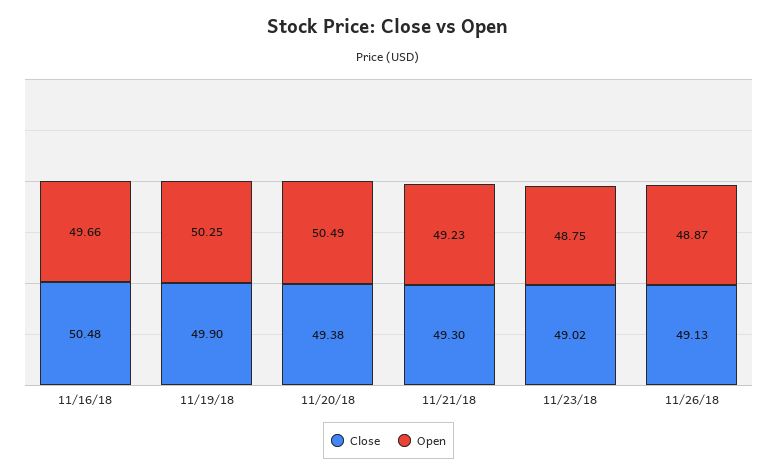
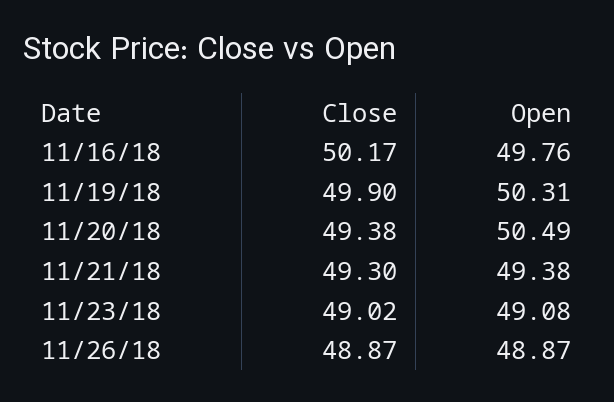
Close, 11/16/18: 50.48 -> 50.17
Open, 11/16/18: 49.66 -> 49.76
Open, 11/19/18: 50.25 -> 50.31
Open, 11/21/18: 49.23 -> 49.38
Open, 11/23/18: 48.75 -> 49.08
Close, 11/26/18: 49.13 -> 48.87

